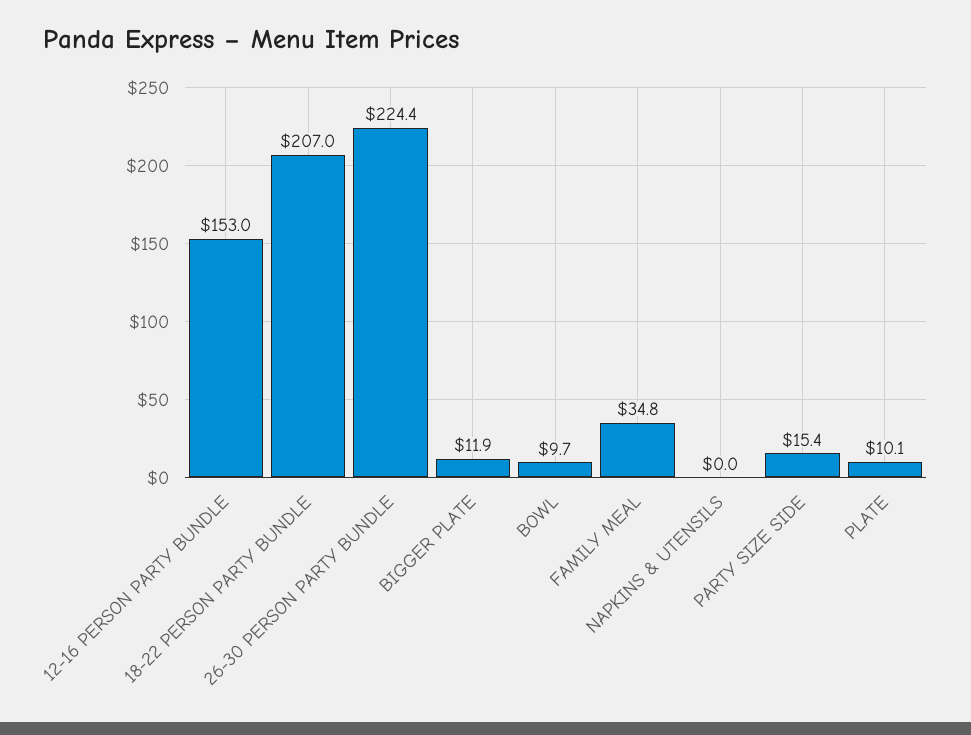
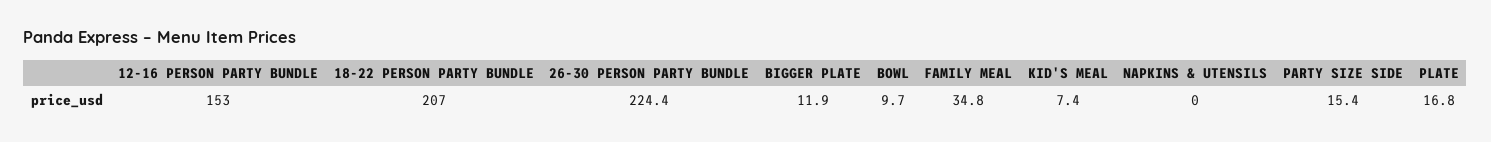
PLATE: 10.1 -> 16.8
KID'S MEAL: none -> 7.4

